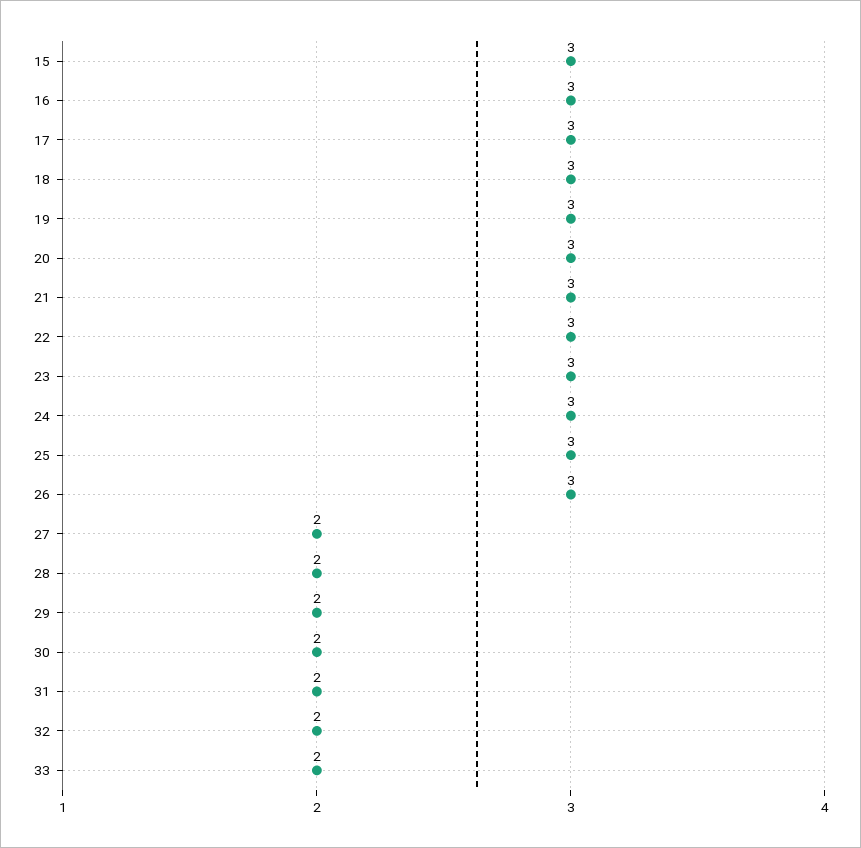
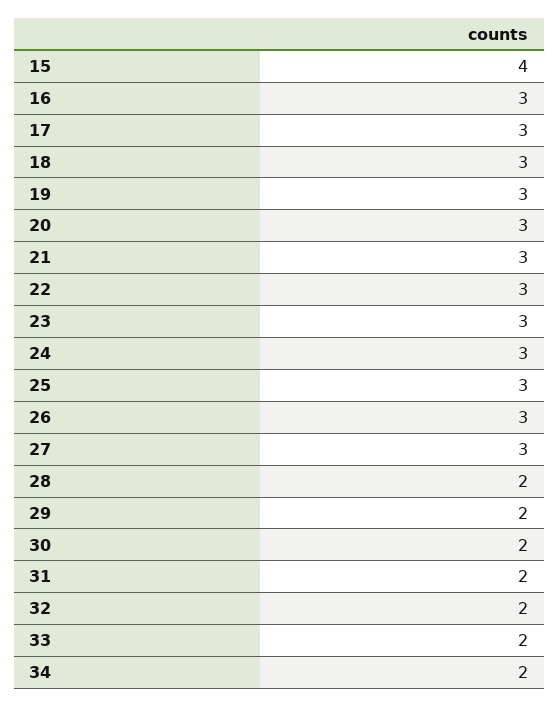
15: 3 -> 4
27: 2 -> 3
34: none -> 2

